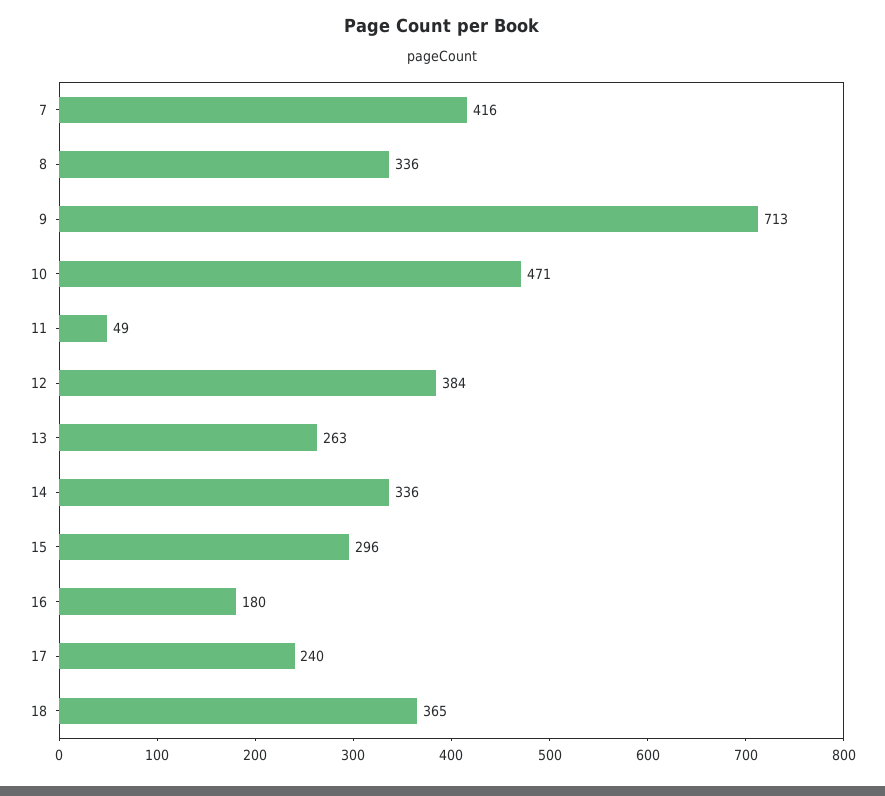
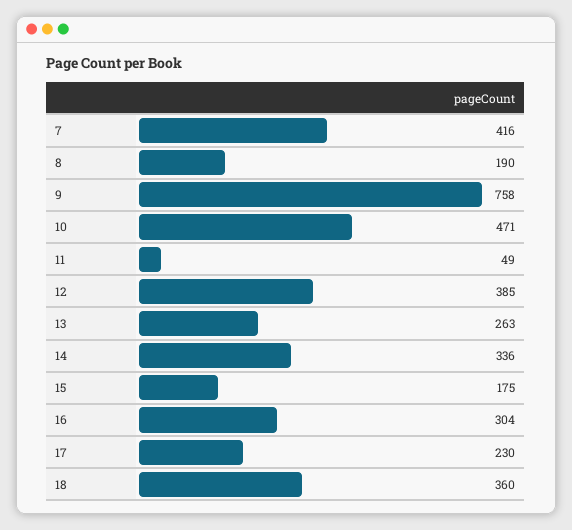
8: 336 -> 190
9: 713 -> 758
12: 384 -> 385
15: 296 -> 175
16: 180 -> 304
17: 240 -> 230
18: 365 -> 360

